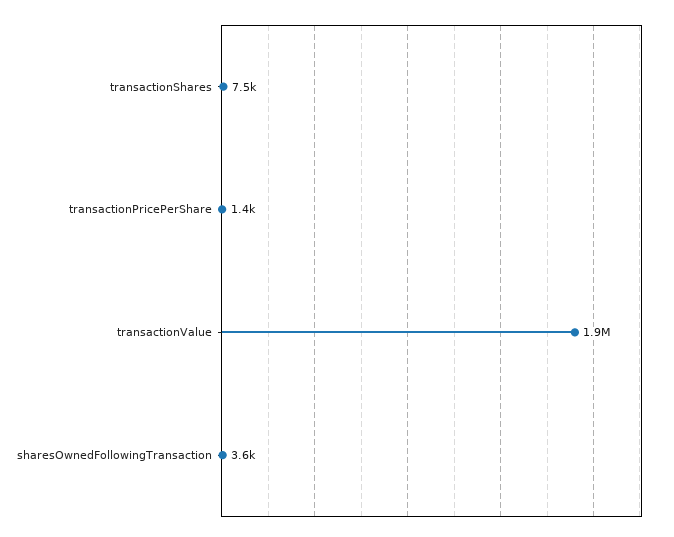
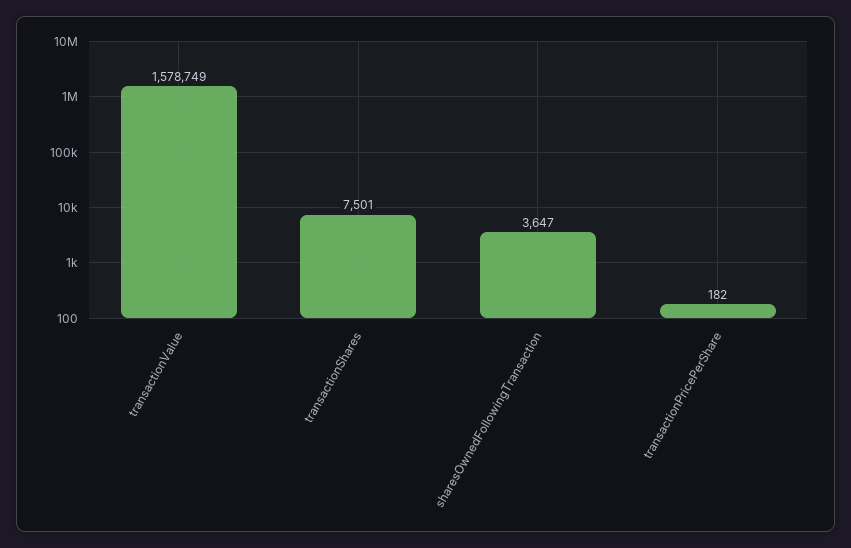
transactionPricePerShare: 1400 -> 182
transactionValue: 1900000 -> 1578749

